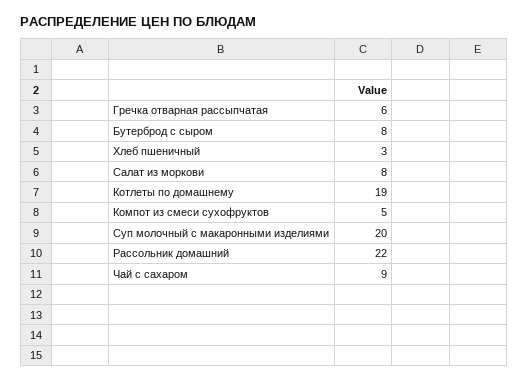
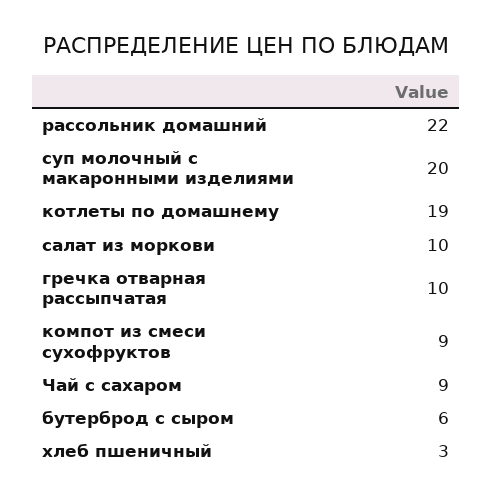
Гречка отварная рассыпчатая: 6 -> 10
Бутерброд с сыром: 8 -> 6
Салат из моркови: 8 -> 10
Компот из смеси сухофруктов: 5 -> 9

